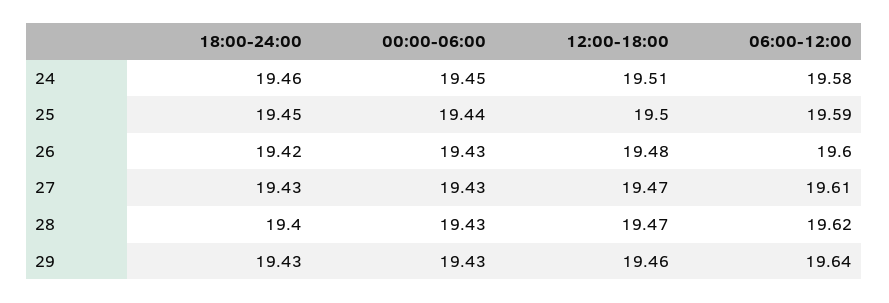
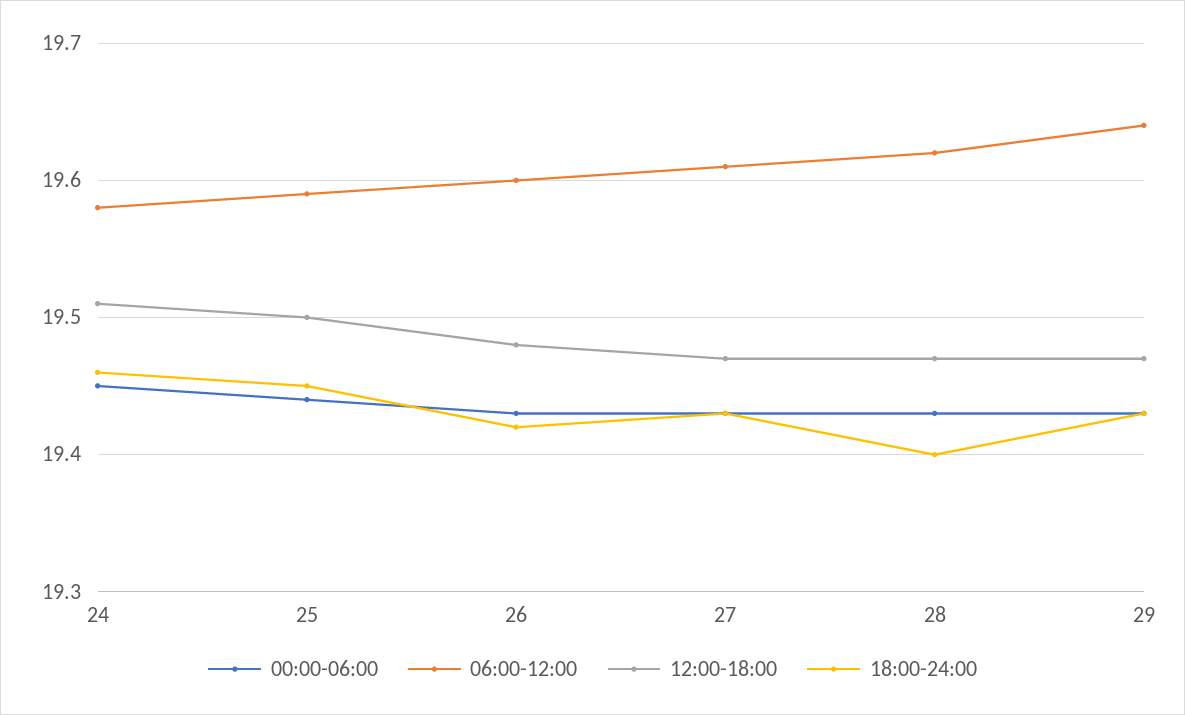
12:00-18:00, 29: 19.46 -> 19.47

